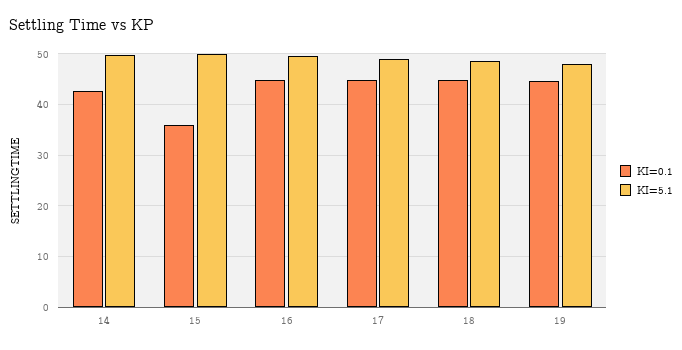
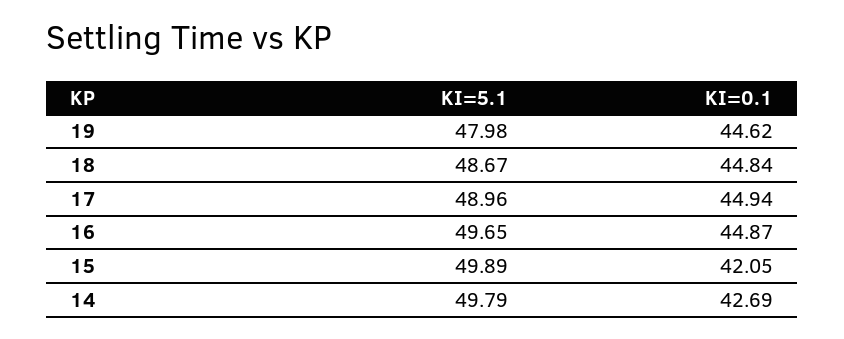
KI=0.1, 15: 36 -> 42.05

